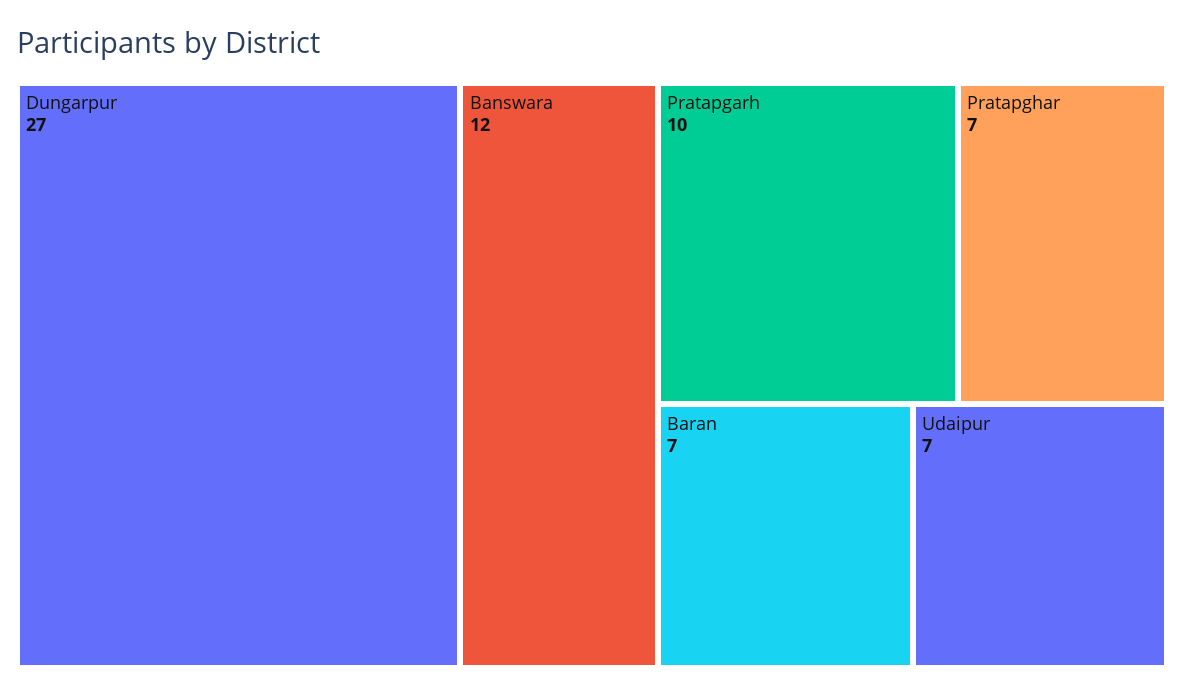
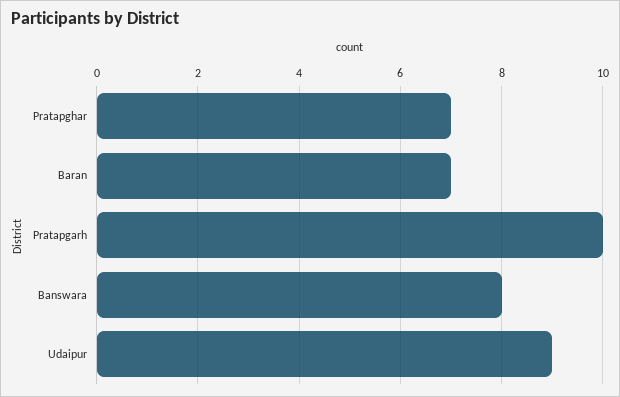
Dungarpur: 27 -> none
Banswara: 12 -> 8
Udaipur: 7 -> 9

